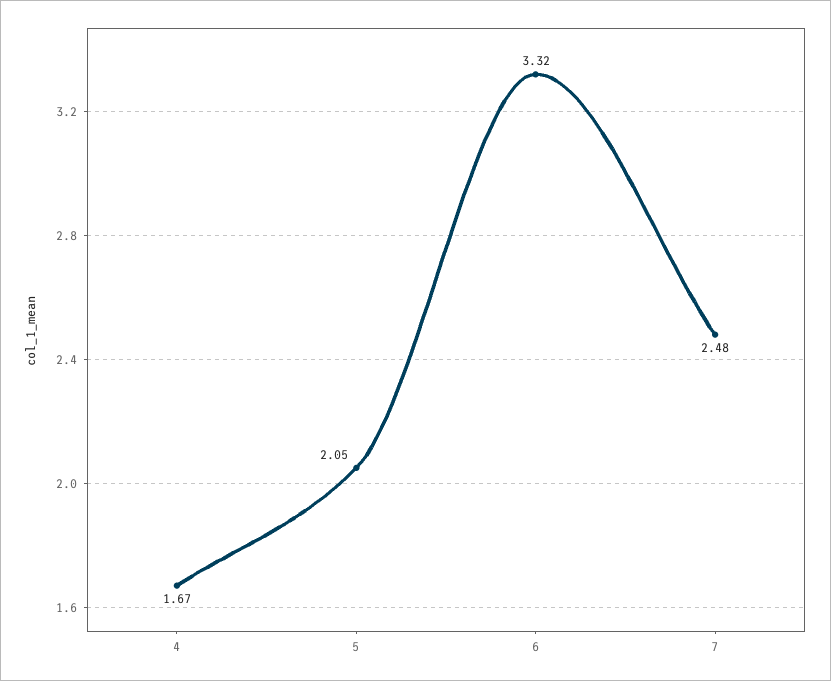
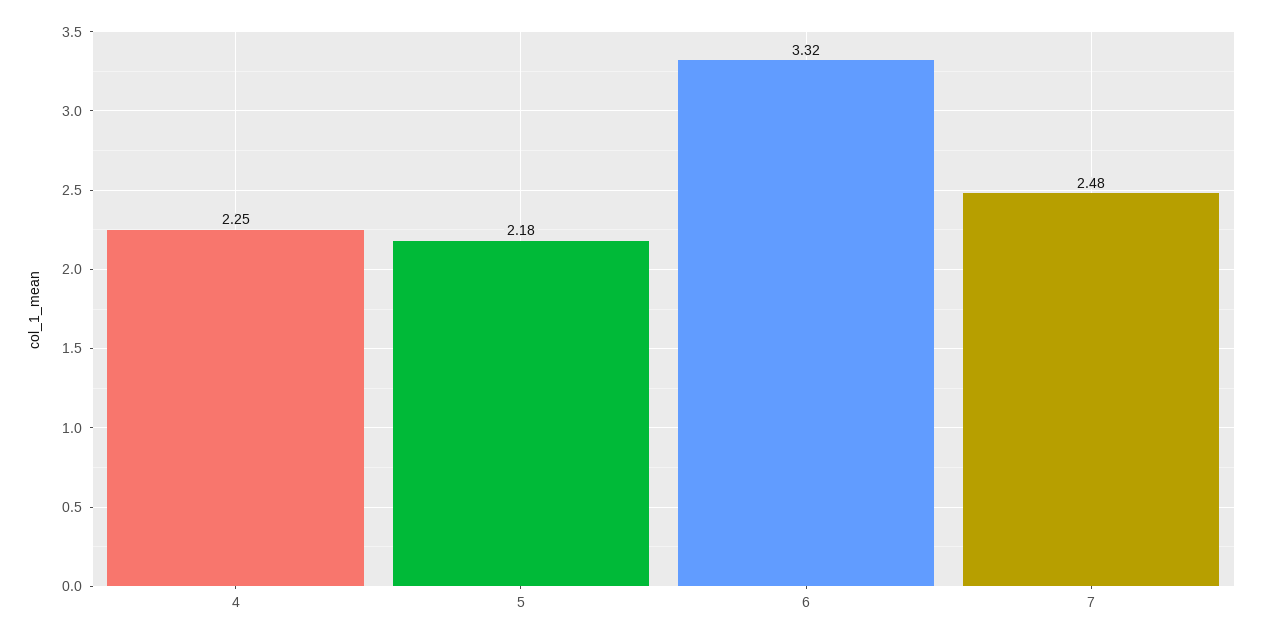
4: 1.67 -> 2.25
5: 2.05 -> 2.18

